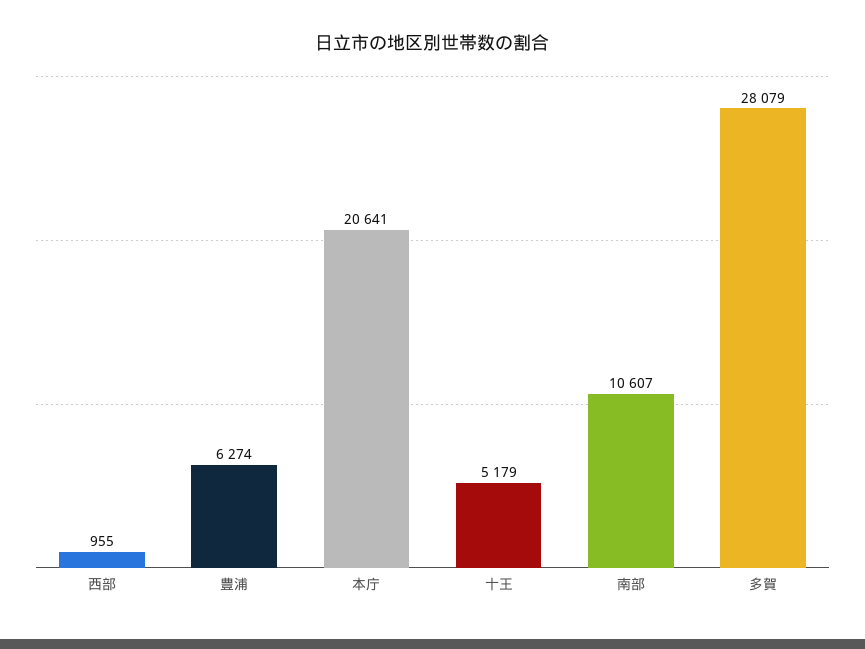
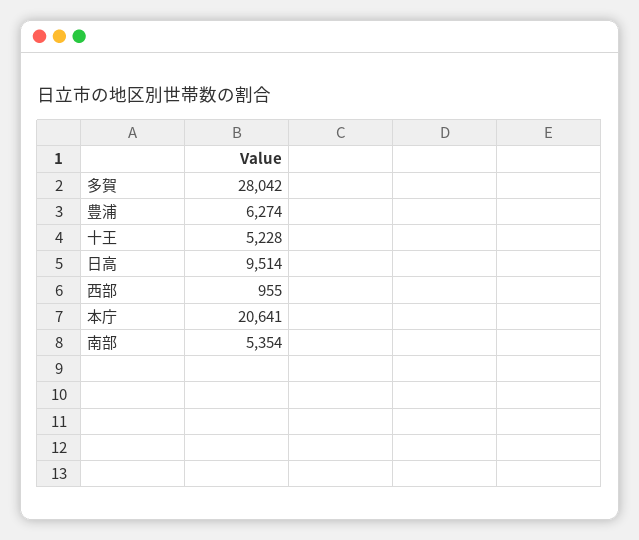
十王: 5179 -> 5228
南部: 10607 -> 5354
多賀: 28079 -> 28042
日高: none -> 9514

